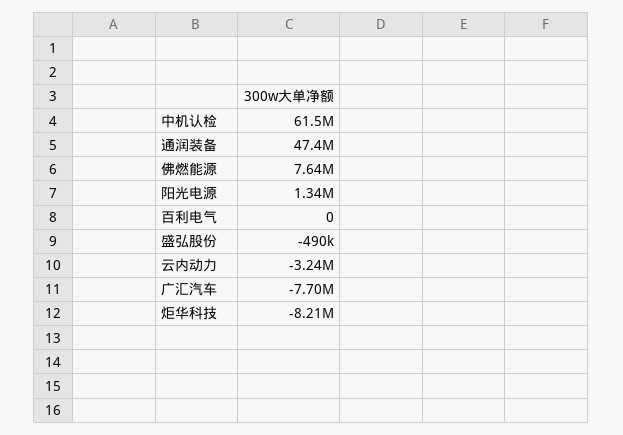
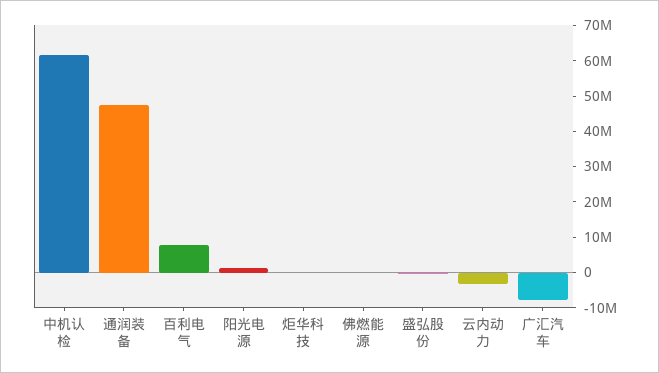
佛燃能源: 7640000 -> 0
百利电气: 0 -> 7500000
炬华科技: -8210000 -> 0

